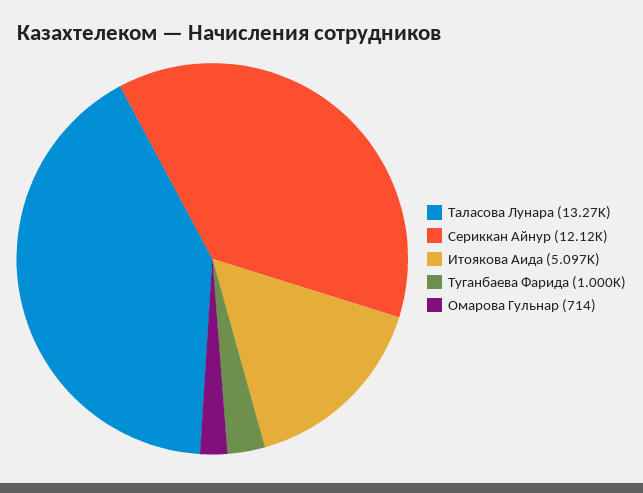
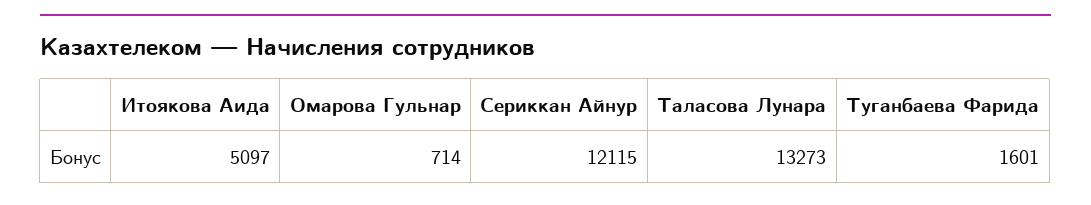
Туганбаева Фарида: 1000 -> 1601

